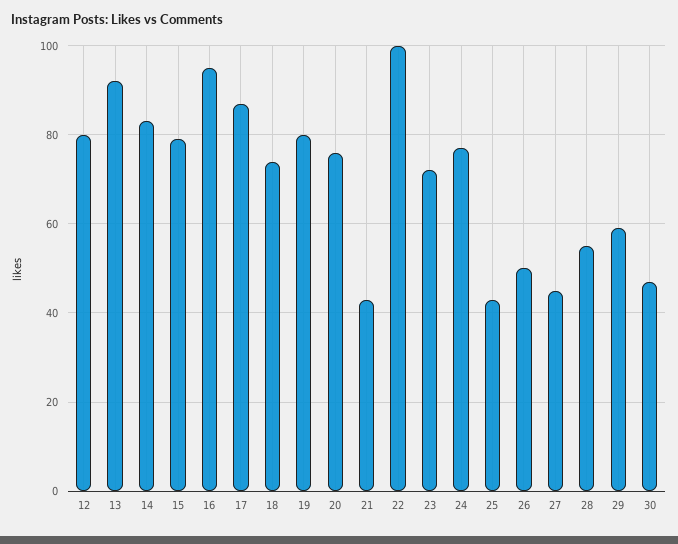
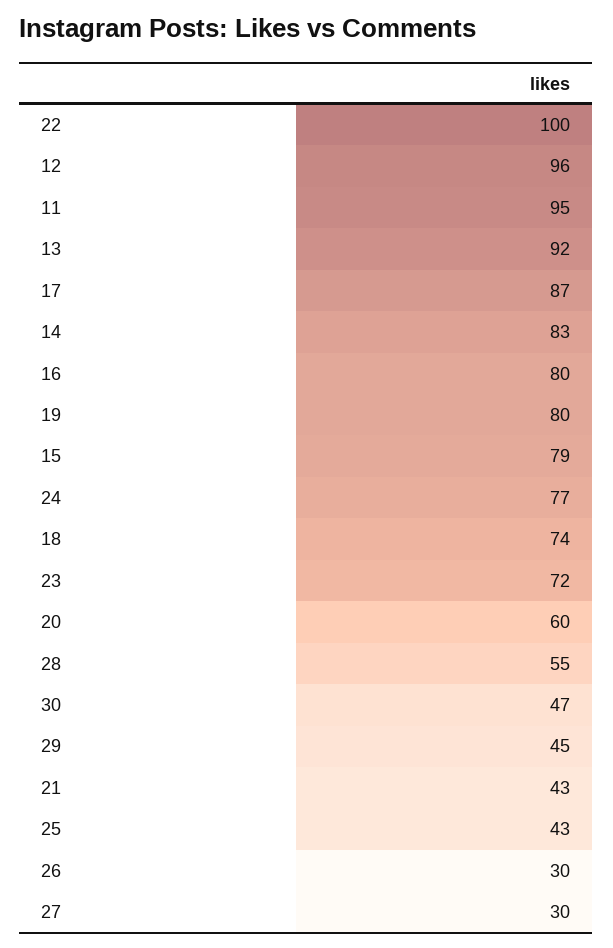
12: 80 -> 96
16: 95 -> 80
20: 75 -> 60
26: 50 -> 30
27: 45 -> 30
29: 60 -> 45
11: none -> 95

